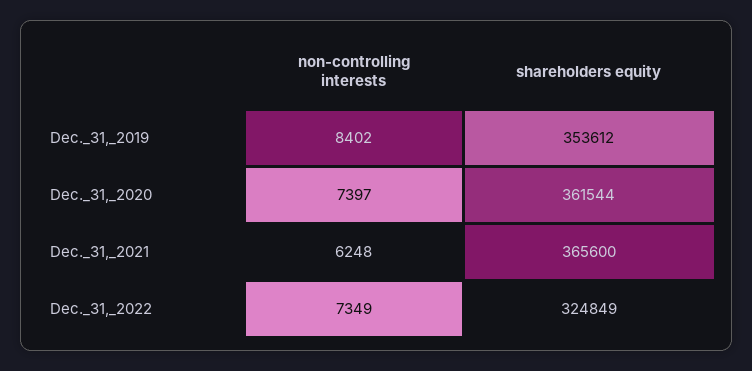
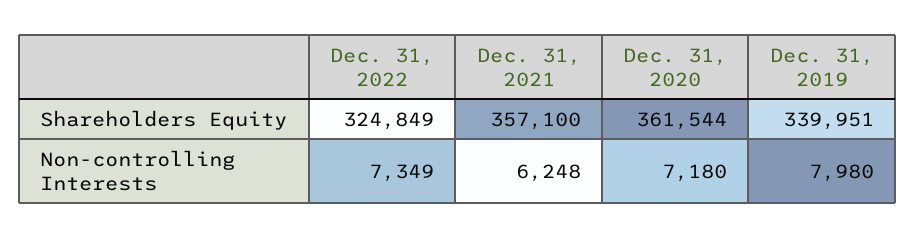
non-controlling interests, Dec._31,_2019: 8402 -> 7980
shareholders equity, Dec._31,_2019: 353612 -> 339951
non-controlling interests, Dec._31,_2020: 7397 -> 7180
shareholders equity, Dec._31,_2021: 365600 -> 357100

